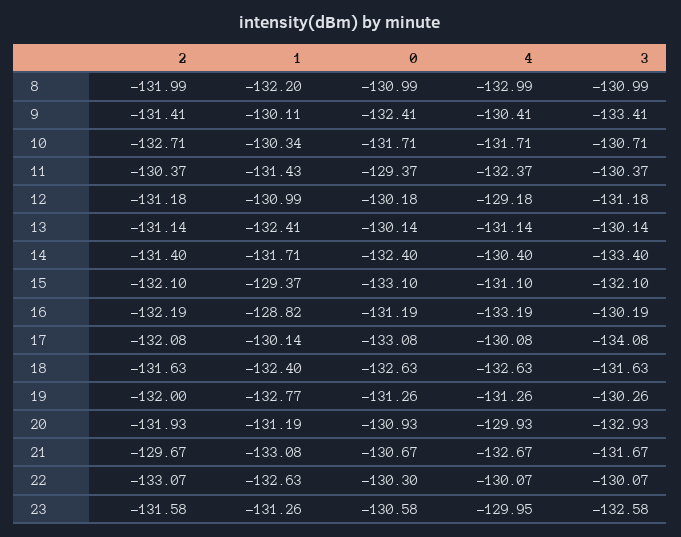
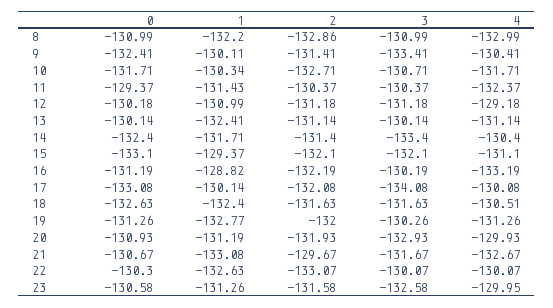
2, 8: -131.99 -> -132.86
4, 18: -132.63 -> -130.51

